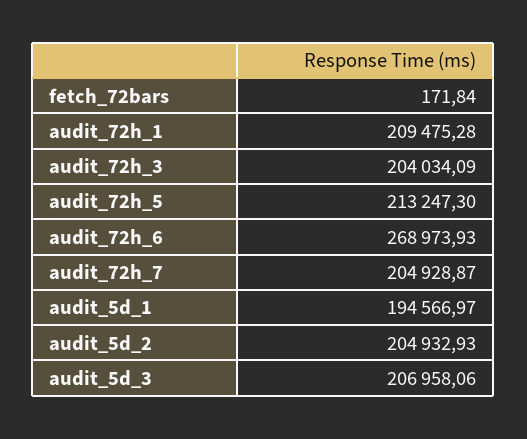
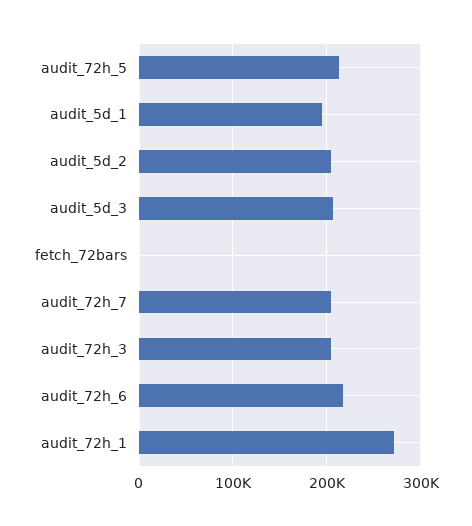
audit_72h_1: 209475.28 -> 270000
audit_72h_6: 268973.93 -> 220000

